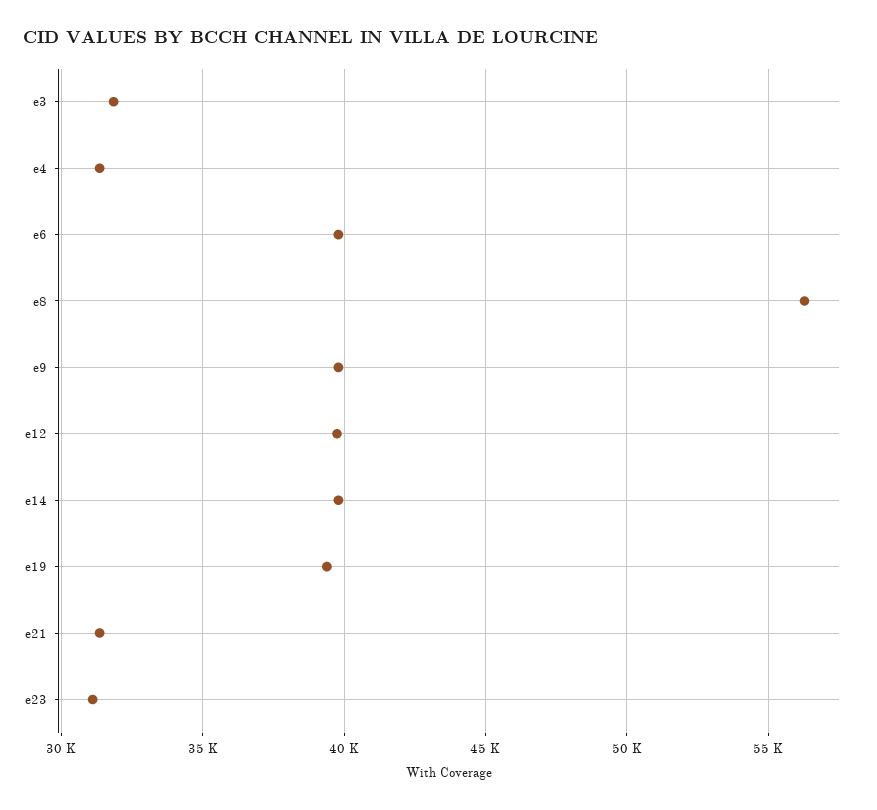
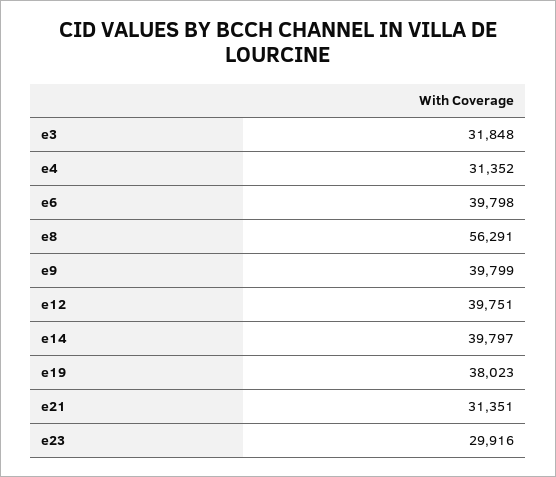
e19: 39500 -> 38023
e23: 31000 -> 29916

